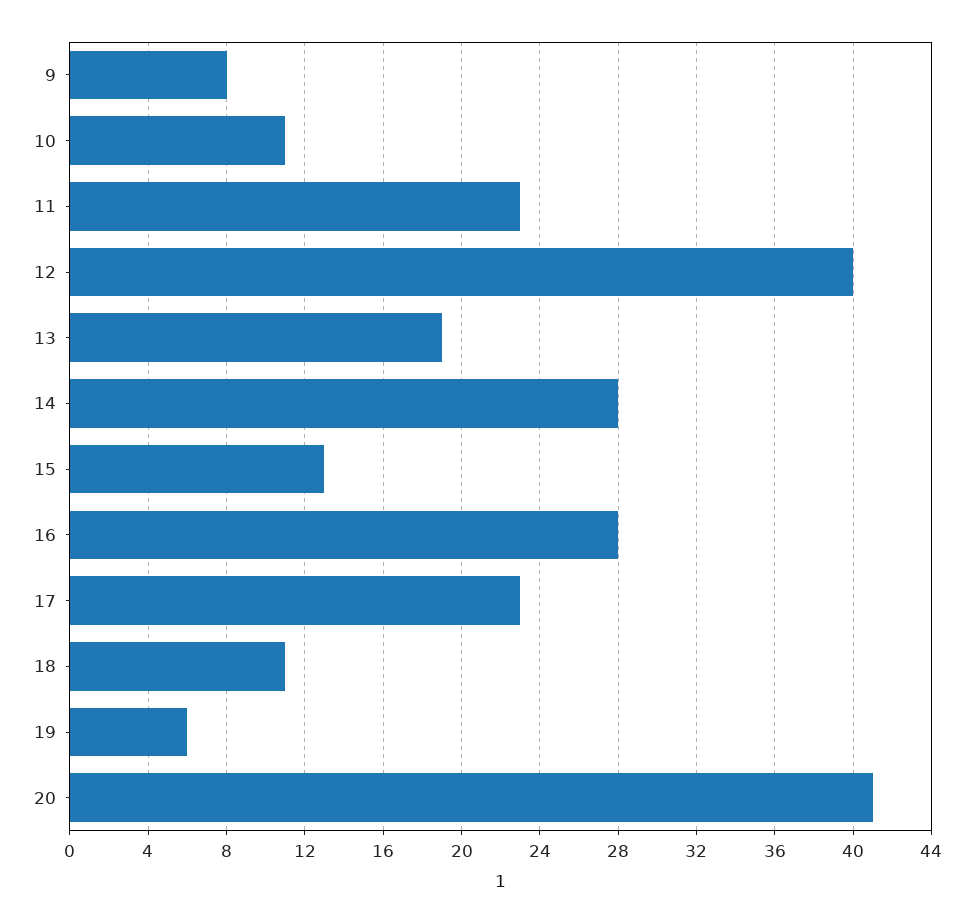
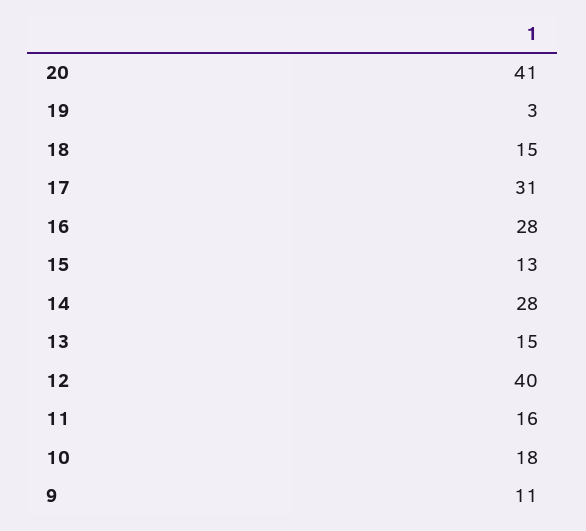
9: 8 -> 11
10: 11 -> 18
11: 23 -> 16
13: 19 -> 15
17: 23 -> 31
18: 11 -> 15
19: 6 -> 3

